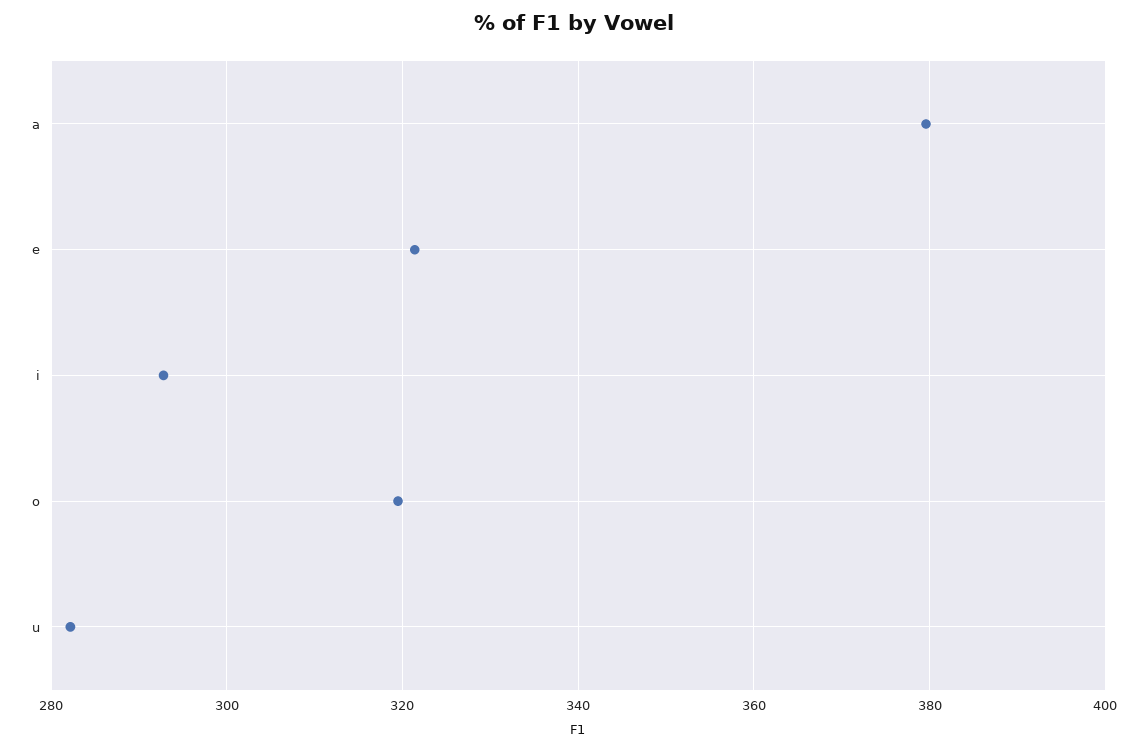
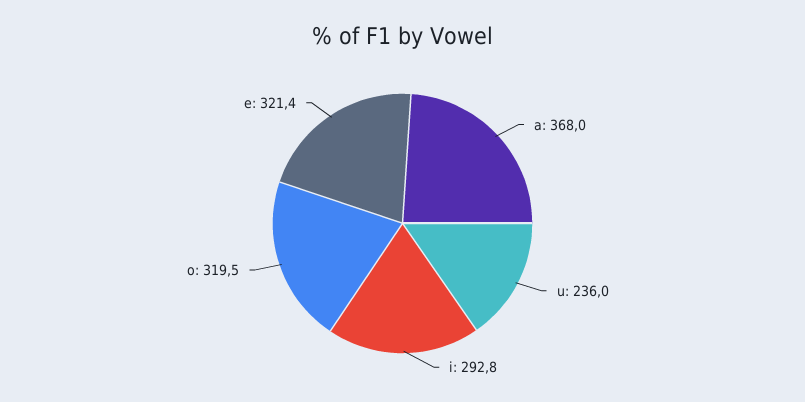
a: 380 -> 368
u: 282 -> 236

